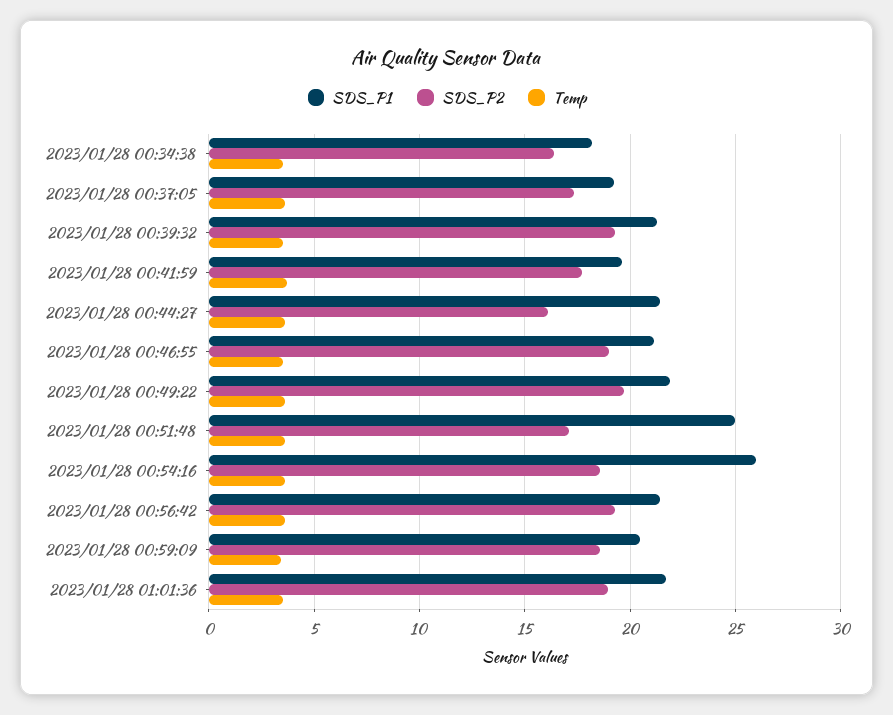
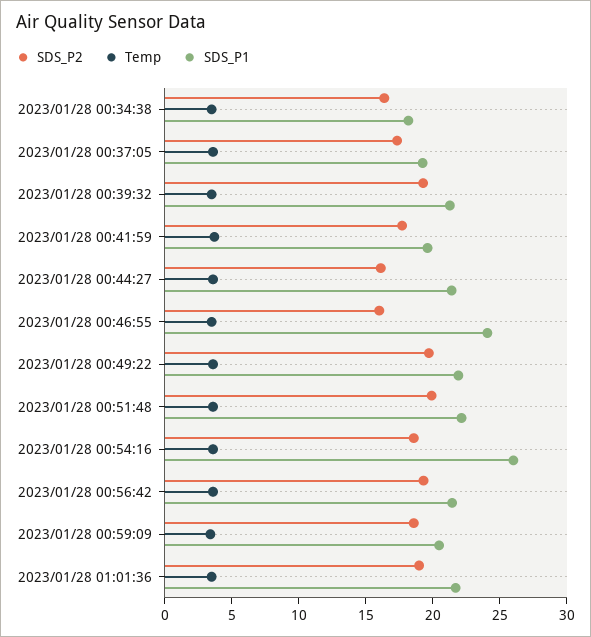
SDS_P1, 2023/01/28 00:46:55: 21 -> 24
SDS_P2, 2023/01/28 00:46:55: 19 -> 16
SDS_P1, 2023/01/28 00:51:48: 25 -> 22
SDS_P2, 2023/01/28 00:51:48: 17 -> 20

